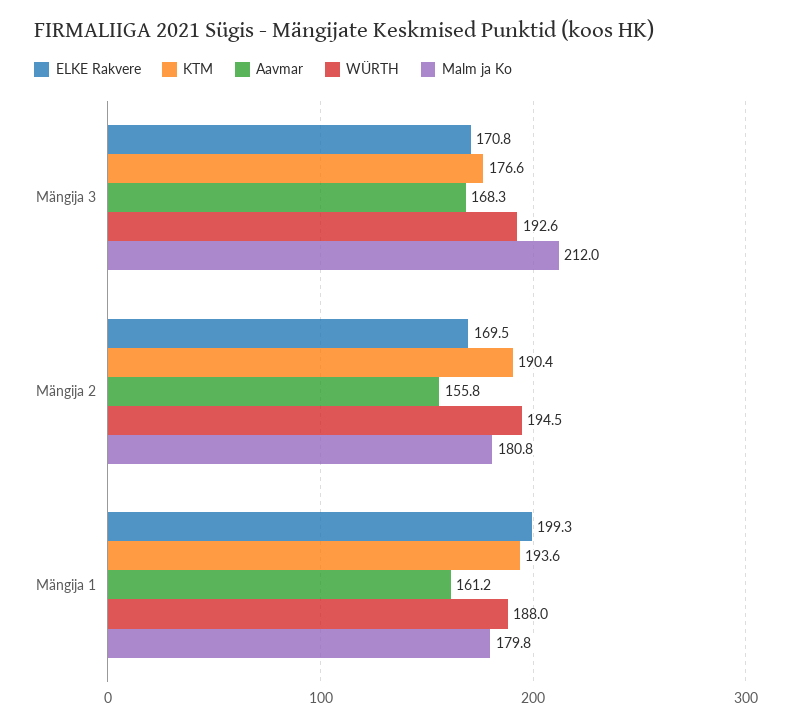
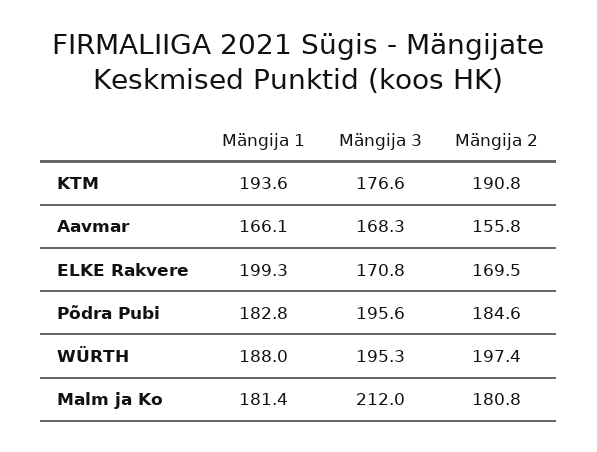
WÜRTH, Mängija 3: 192.6 -> 195.3
KTM, Mängija 2: 190.4 -> 190.8
WÜRTH, Mängija 2: 194.5 -> 197.4
Aavmar, Mängija 1: 161.2 -> 166.1
Malm ja Ko, Mängija 1: 179.8 -> 181.4
Põdra Pubi, Mängija 1: none -> 182.8
Põdra Pubi, Mängija 3: none -> 195.6
Põdra Pubi, Mängija 2: none -> 184.6

